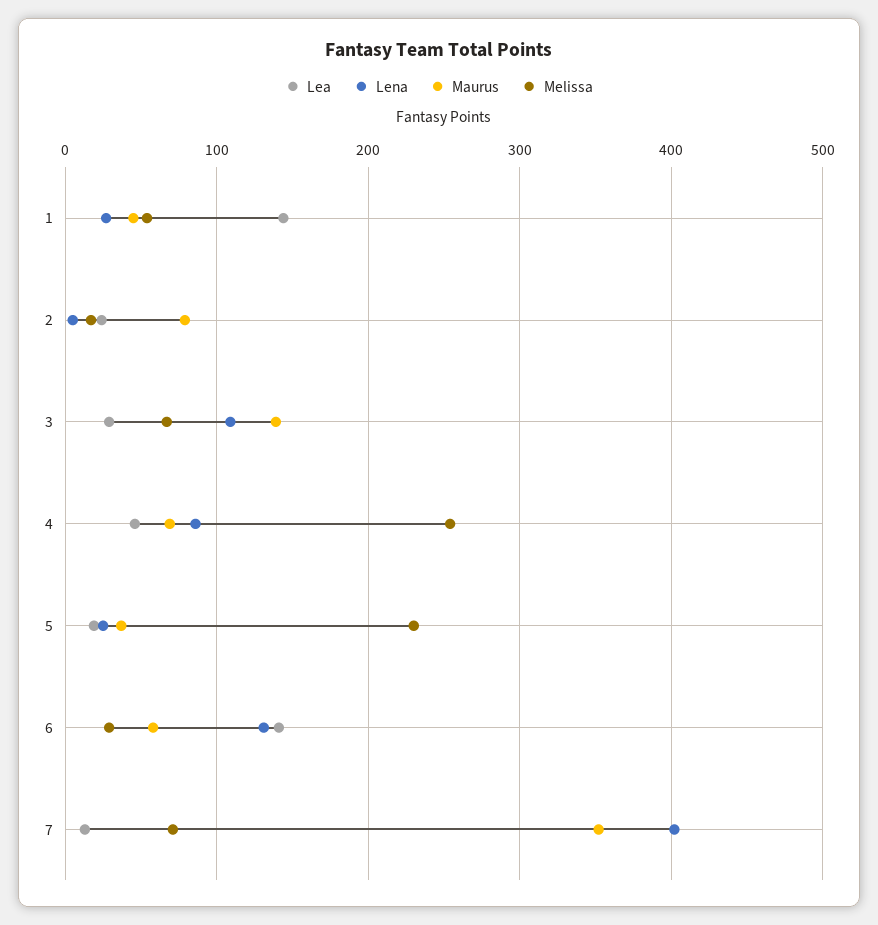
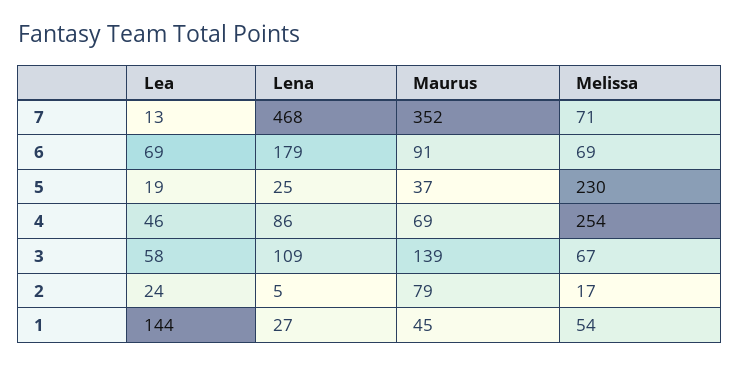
Lea, 3: 30 -> 58
Lea, 6: 140 -> 69
Lena, 6: 130 -> 179
Maurus, 6: 60 -> 91
Melissa, 6: 30 -> 69
Lena, 7: 400 -> 468

